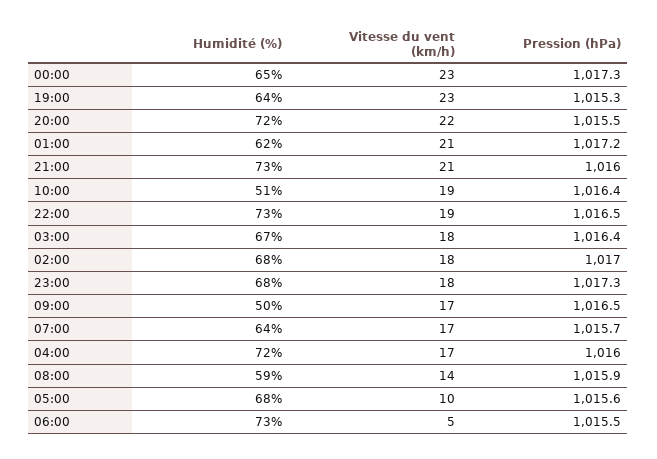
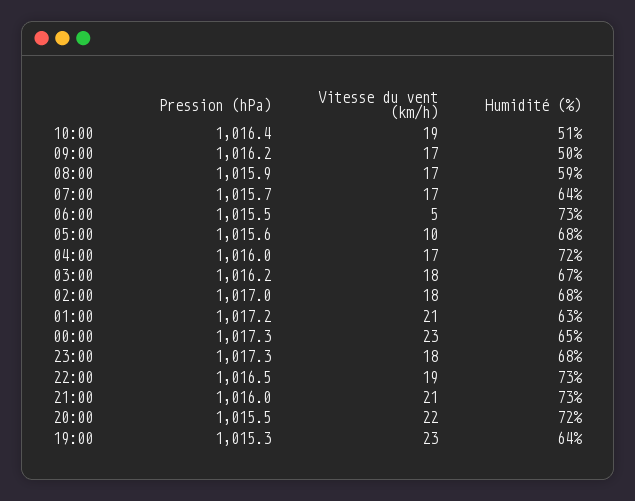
Humidité (%), 01:00: 62 -> 63
Pression (hPa), 03:00: 1016.4 -> 1016.2
Pression (hPa), 09:00: 1016.5 -> 1016.2
Vitesse du vent (km/h), 08:00: 14 -> 17

